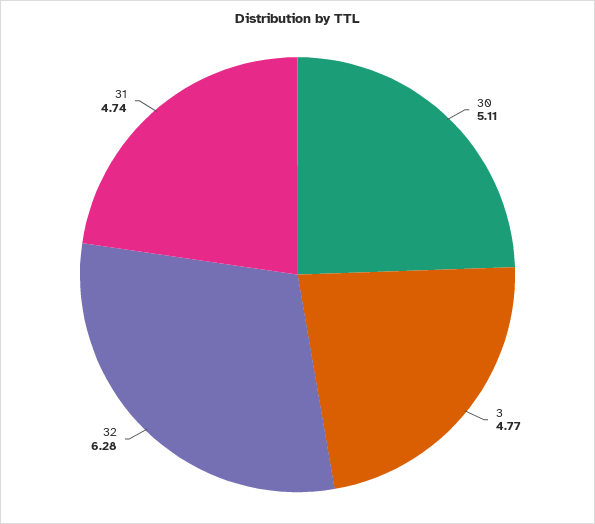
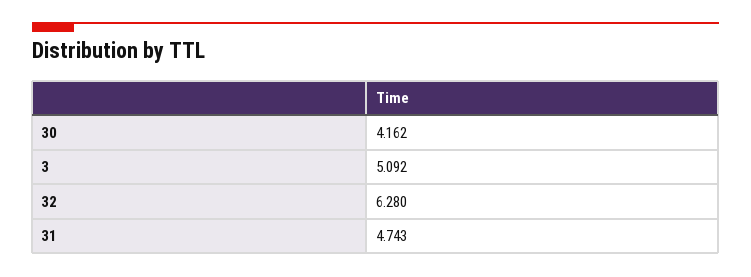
30: 5.11 -> 4.162
3: 4.77 -> 5.092

